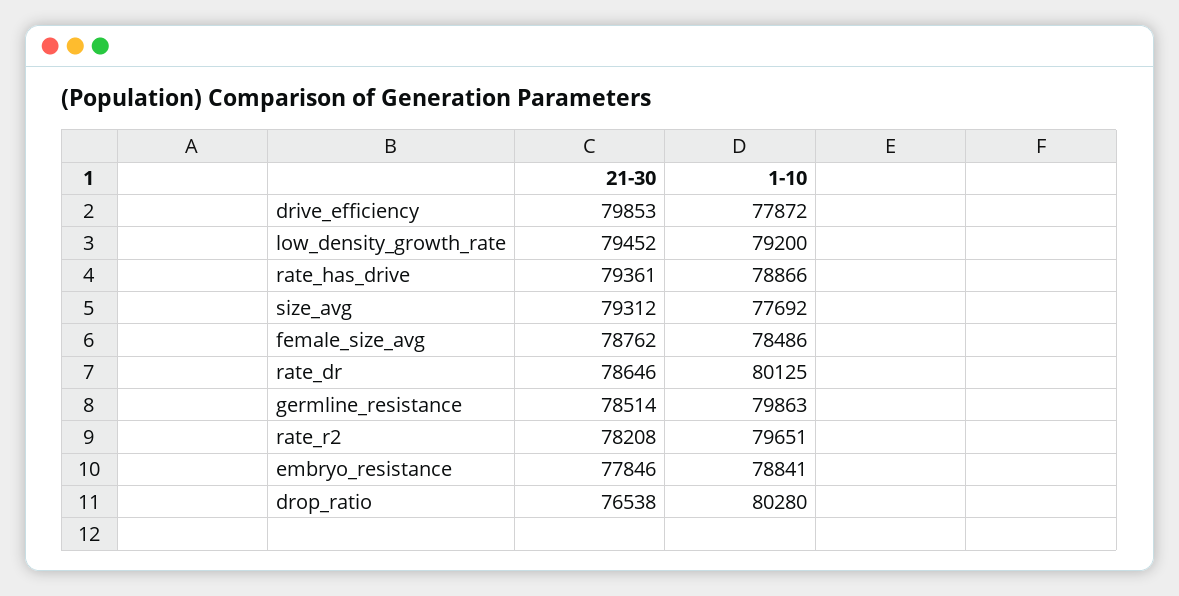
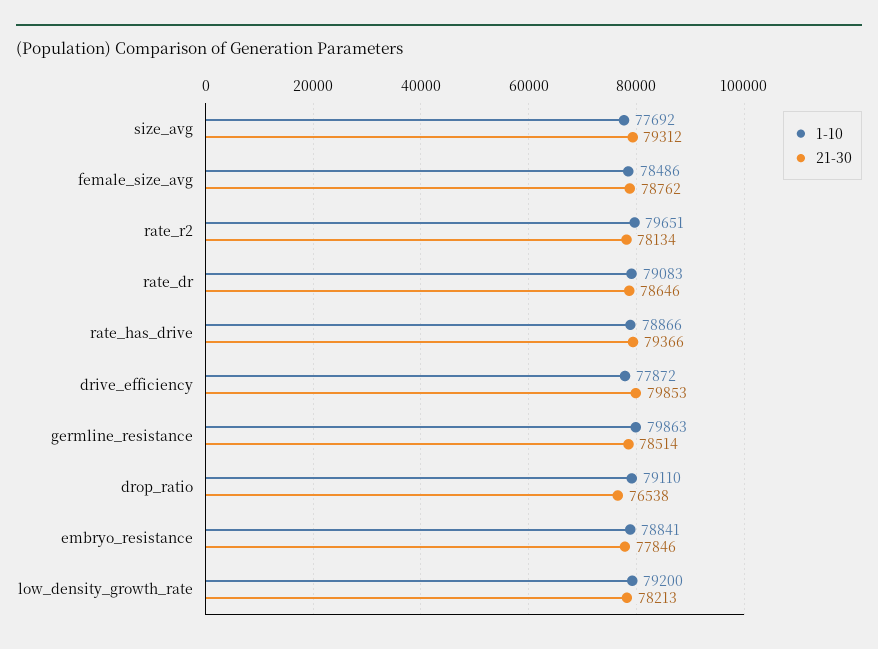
21-30, low_density_growth_rate: 79452 -> 78213
21-30, rate_has_drive: 79361 -> 79366
1-10, rate_dr: 80125 -> 79083
21-30, rate_r2: 78208 -> 78134
1-10, drop_ratio: 80280 -> 79110

